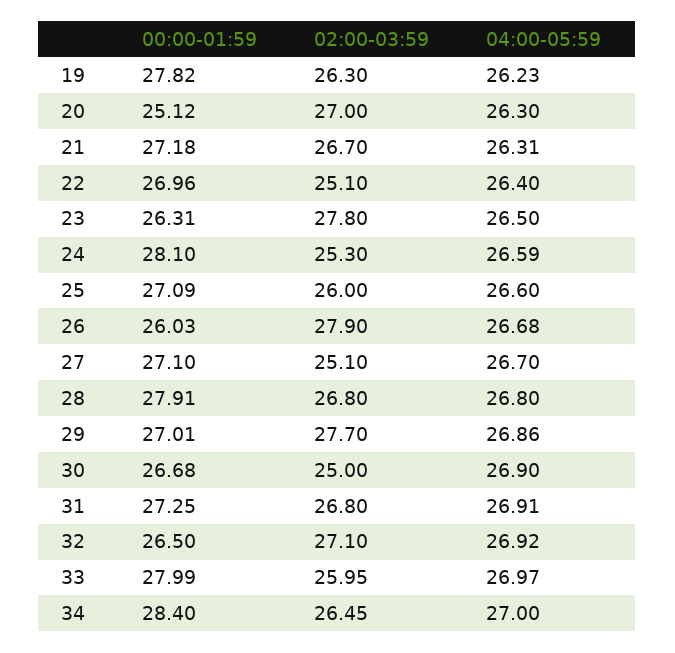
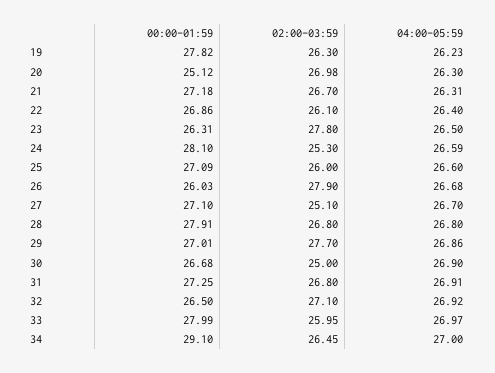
02:00-03:59, 20: 27 -> 26.98
00:00-01:59, 22: 26.96 -> 26.86
02:00-03:59, 22: 25.1 -> 26.1
00:00-01:59, 34: 28.4 -> 29.1

